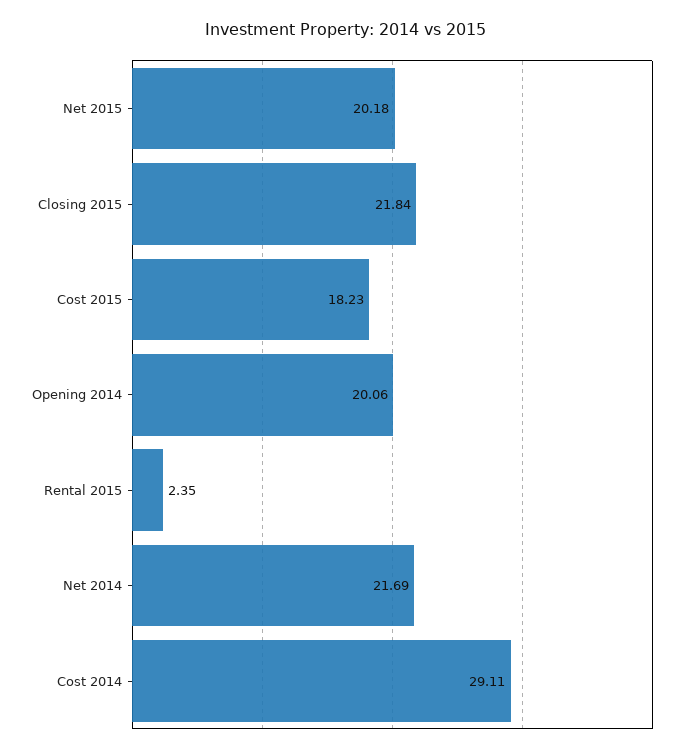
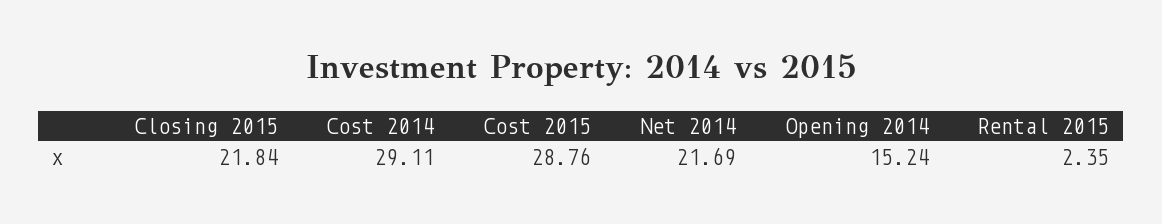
Net 2015: 20.18 -> none
Cost 2015: 18.23 -> 28.76
Opening 2014: 20.06 -> 15.24

